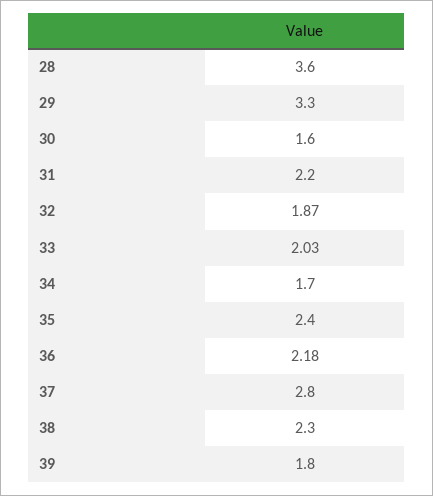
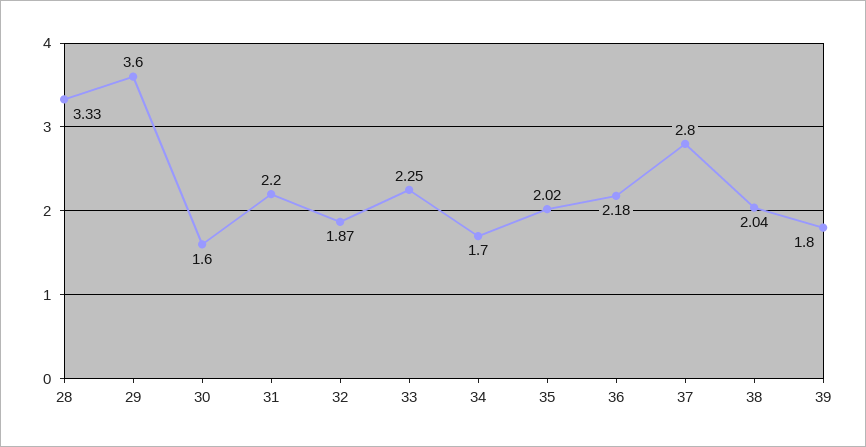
28: 3.6 -> 3.33
29: 3.3 -> 3.6
33: 2.03 -> 2.25
35: 2.4 -> 2.02
38: 2.3 -> 2.04

